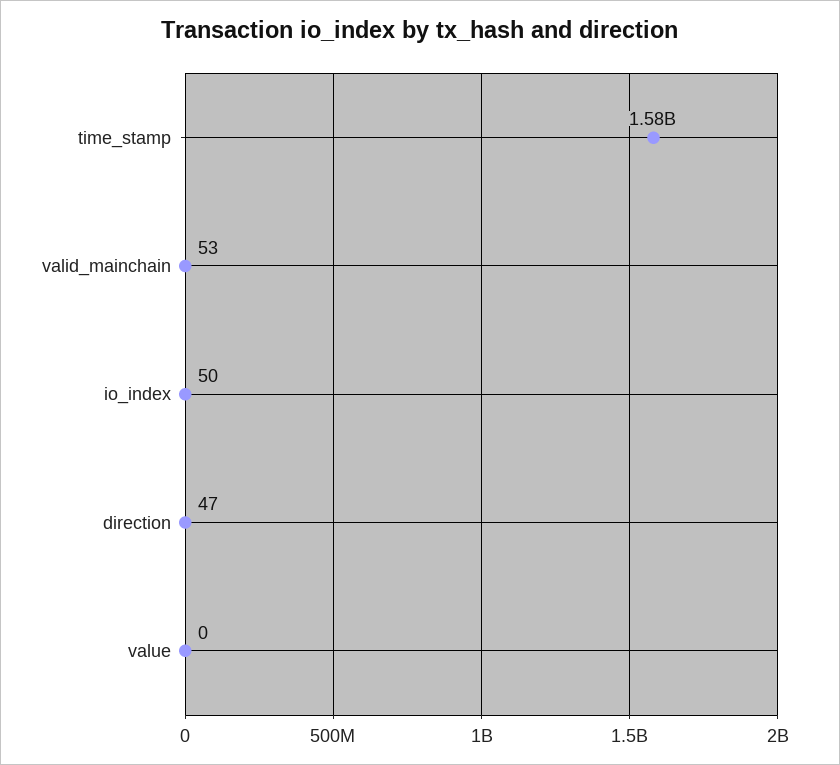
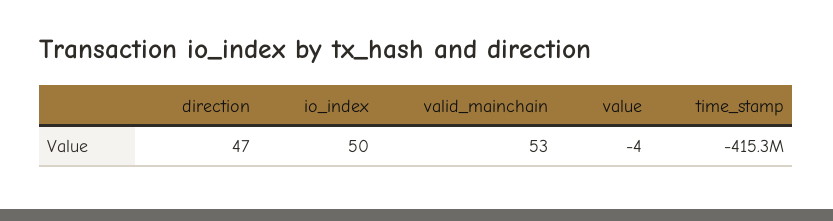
time_stamp: 1580000000 -> -415300000
value: 0 -> -4

